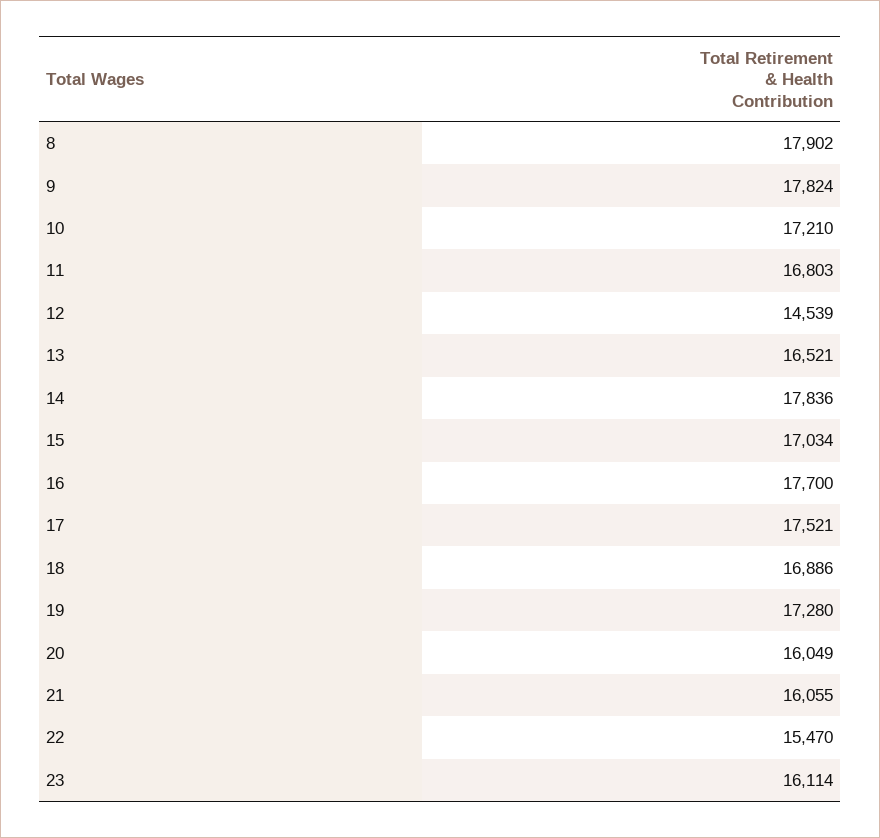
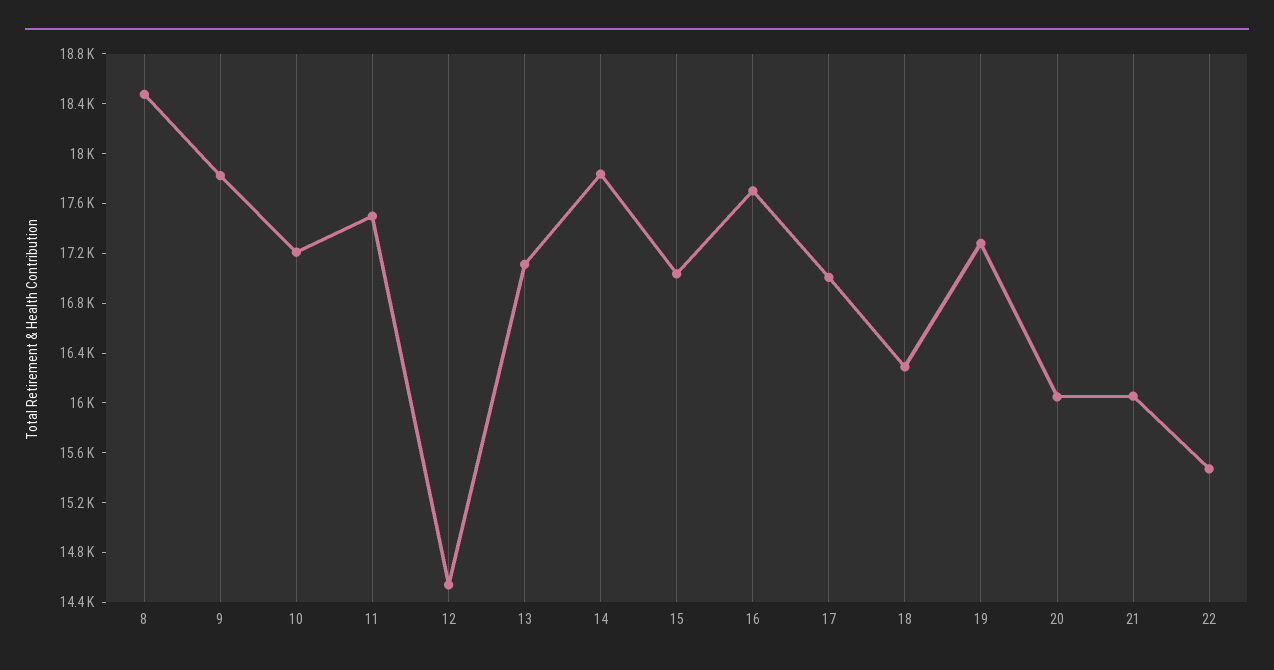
8: 17902 -> 18500
11: 16803 -> 17500
13: 16521 -> 17100
17: 17521 -> 17000
18: 16886 -> 16300
23: 16114 -> none

